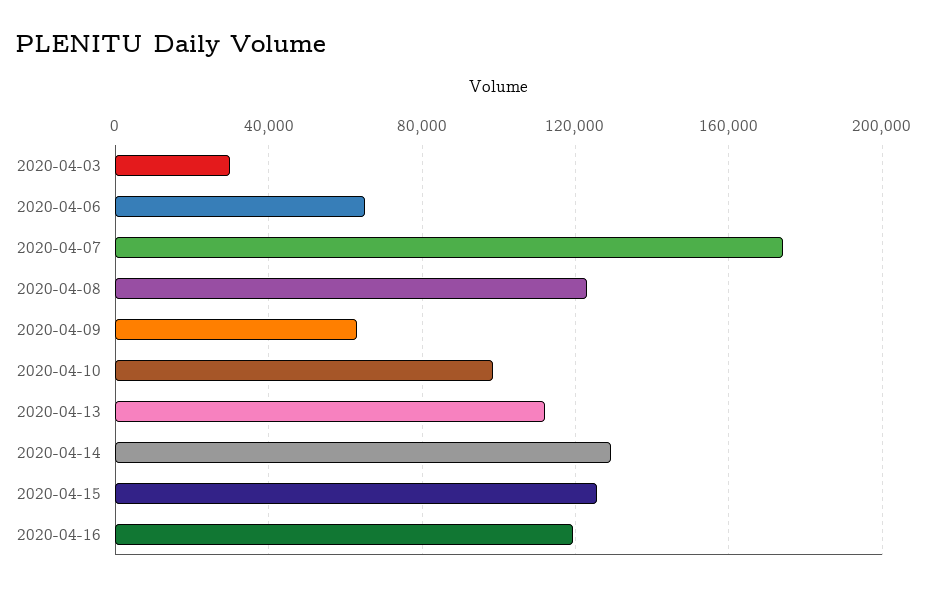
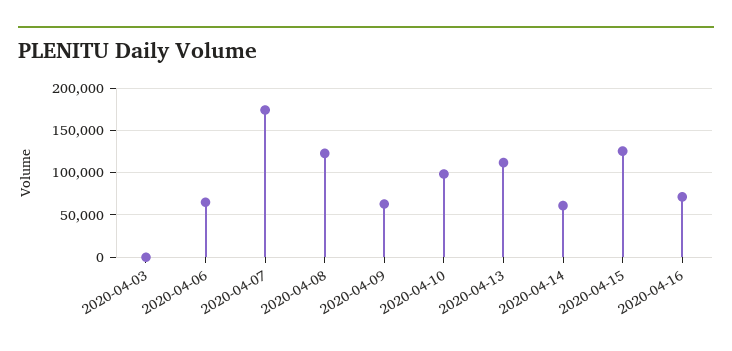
2020-04-03: 30000 -> 0
2020-04-14: 130000 -> 60000
2020-04-16: 120000 -> 70000

